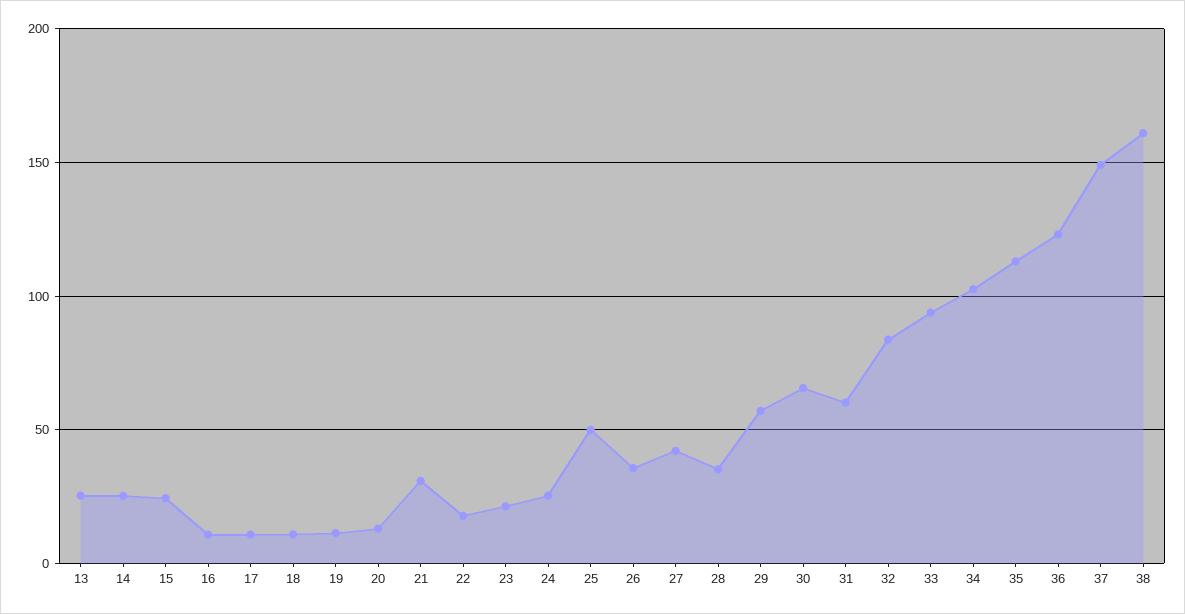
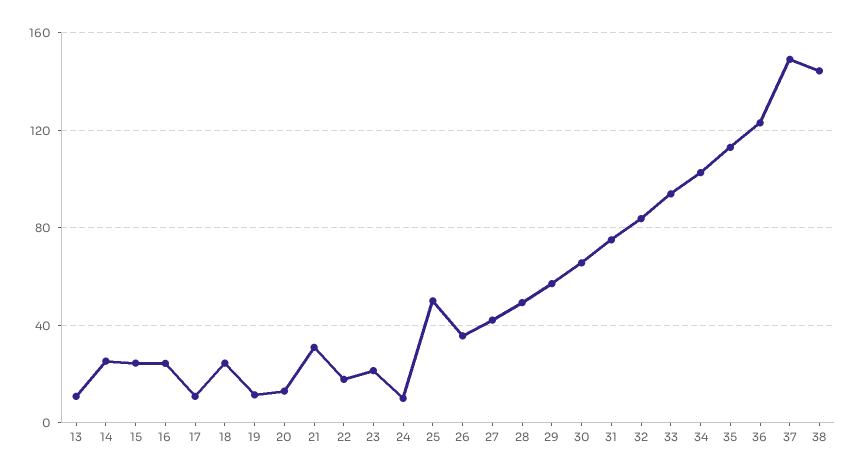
13: 25 -> 10
16: 10 -> 25
18: 10 -> 25
24: 25 -> 10
28: 35 -> 50
31: 60 -> 75
38: 160 -> 145

